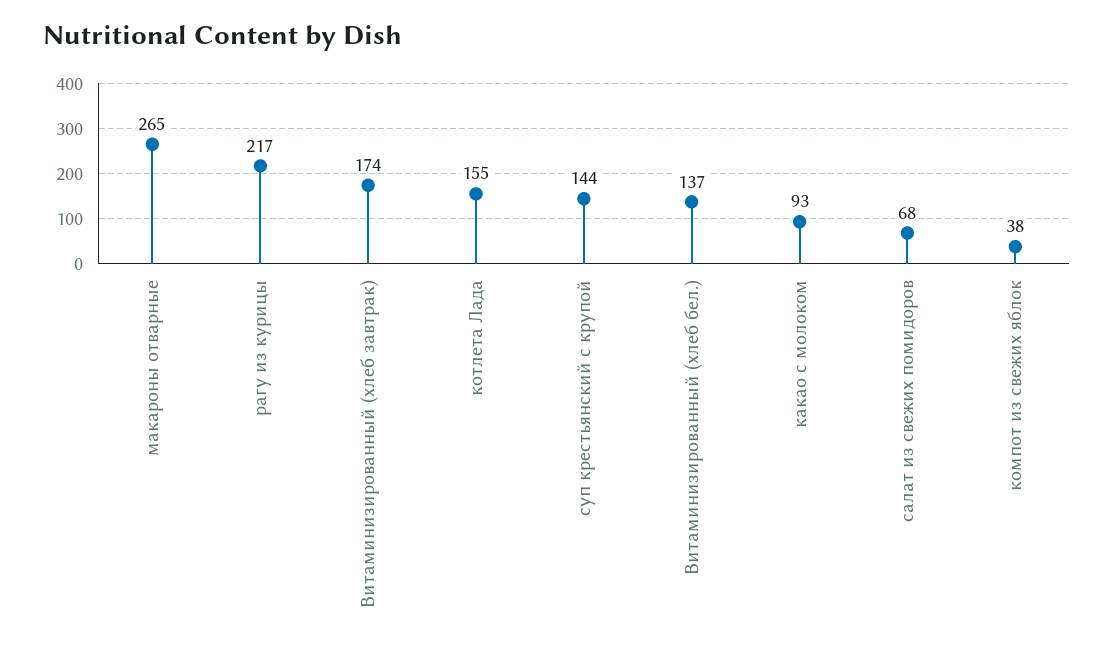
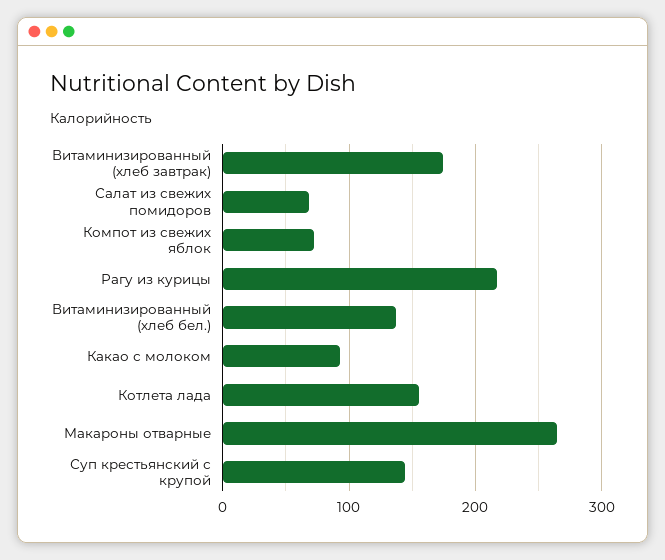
компот из свежих яблок: 38 -> 70

